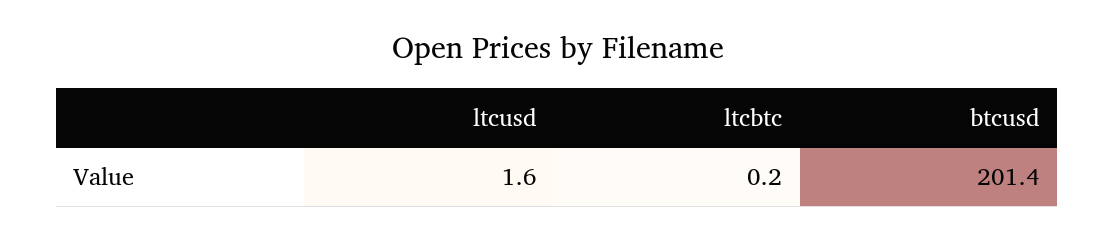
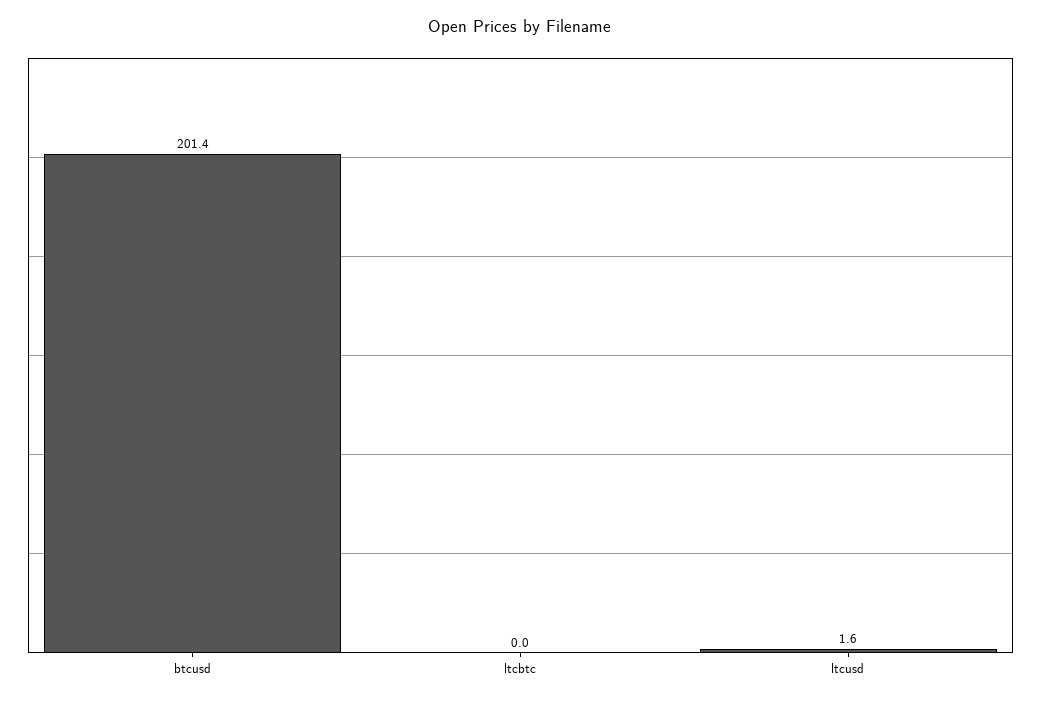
ltcbtc: 0.2 -> 0

